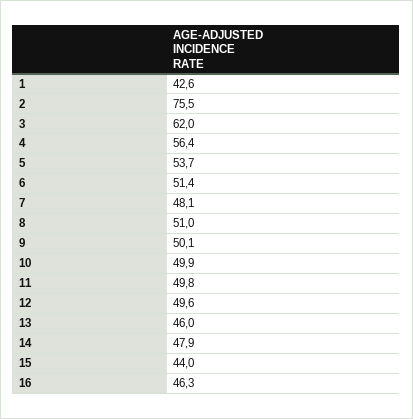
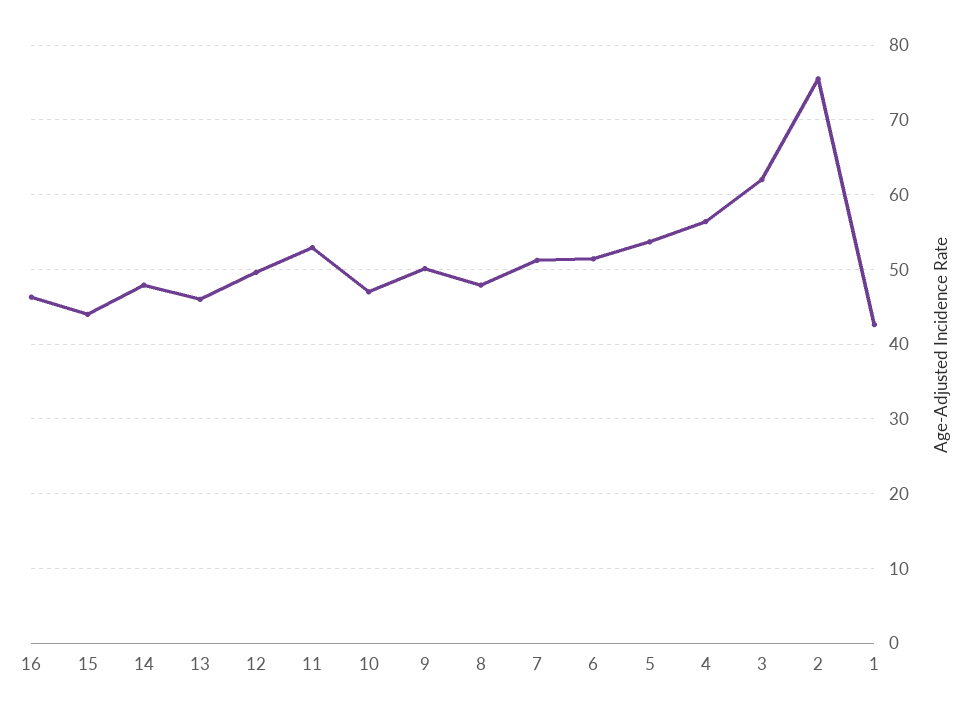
7: 48.1 -> 51
8: 51 -> 48
10: 49.9 -> 47
11: 49.8 -> 53

